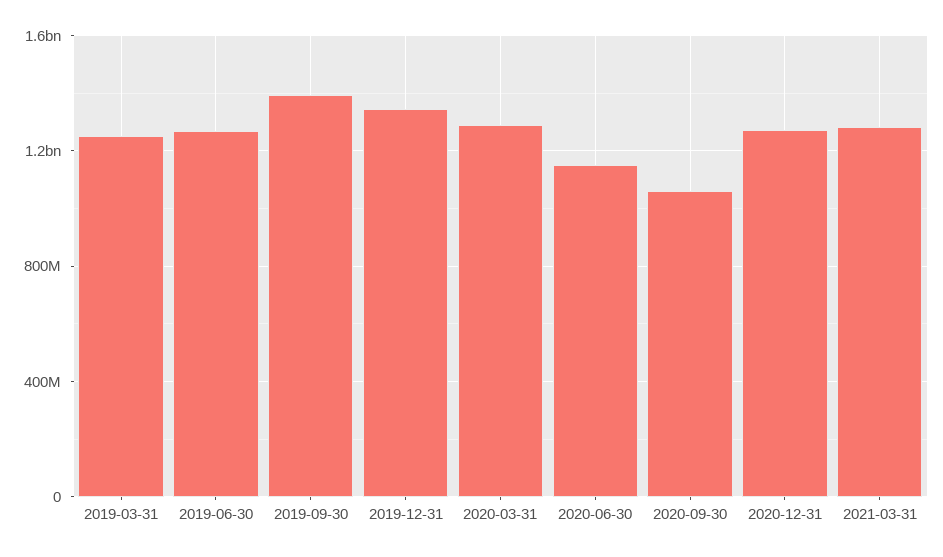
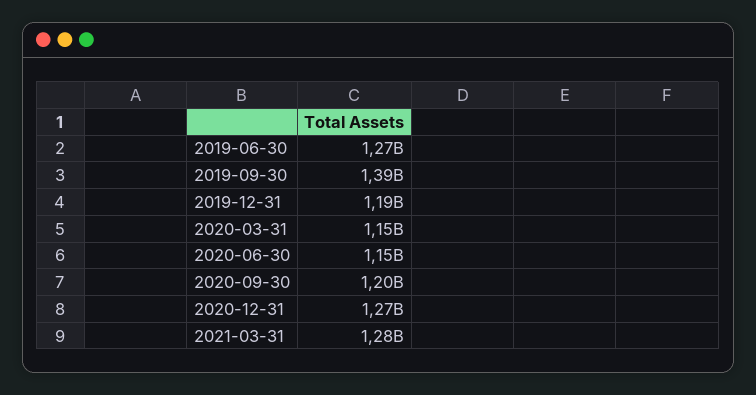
2019-03-31: 1250000000 -> none
2019-12-31: 1350000000 -> 1190000000
2020-03-31: 1300000000 -> 1150000000
2020-09-30: 1050000000 -> 1200000000

